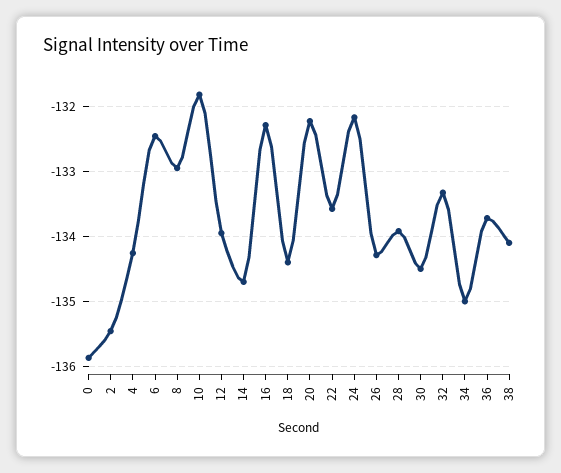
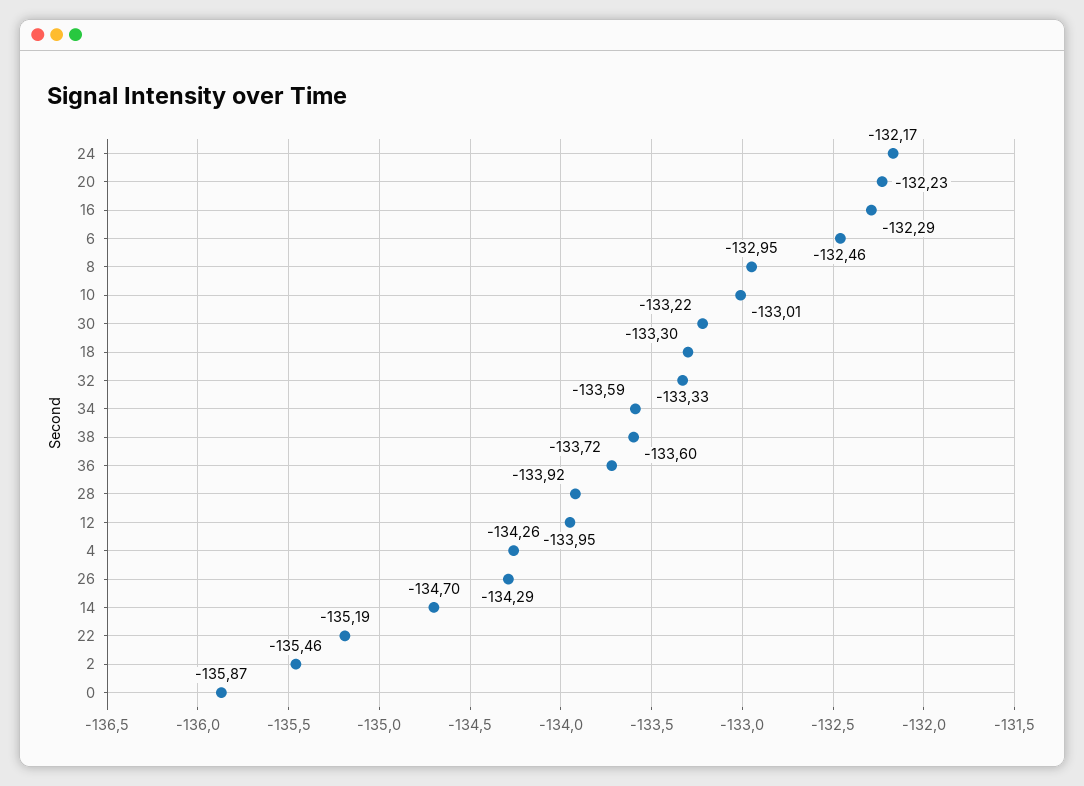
10: -131.8 -> -133.01
18: -134.4 -> -133.3
22: -133.6 -> -135.19
30: -134.5 -> -133.22
34: -135 -> -133.59
38: -134.1 -> -133.6

